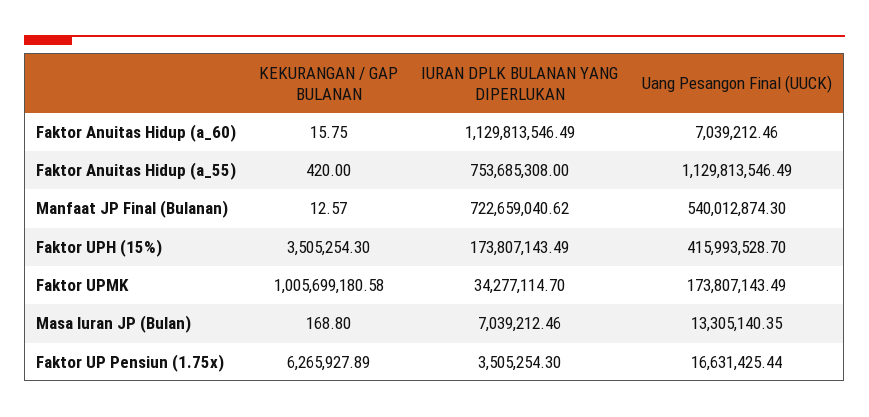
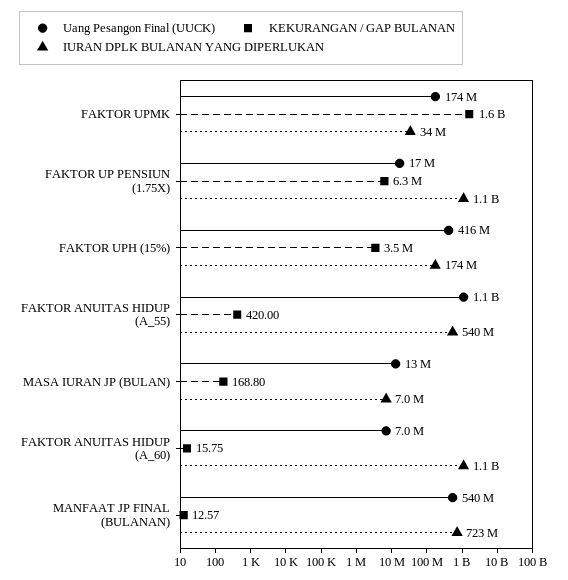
IURAN DPLK BULANAN YANG DIPERLUKAN, Faktor Anuitas Hidup (a_55): 753685308 -> 540000000
KEKURANGAN / GAP BULANAN, Faktor UPMK: 1005699180.58 -> 1600000000
IURAN DPLK BULANAN YANG DIPERLUKAN, Faktor UP Pensiun (1.75x): 3505254.3 -> 1100000000

